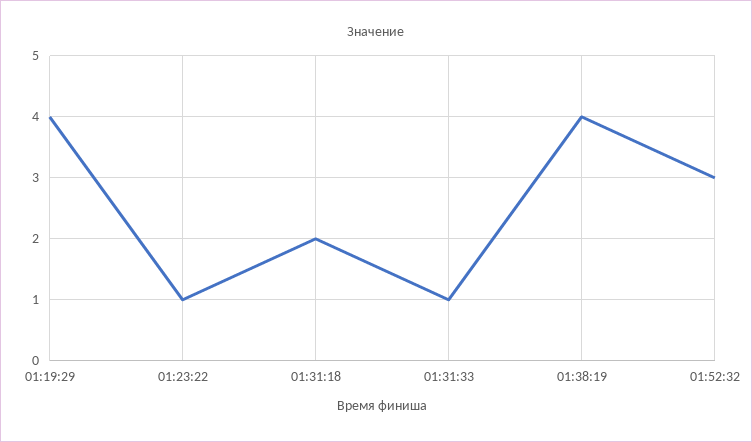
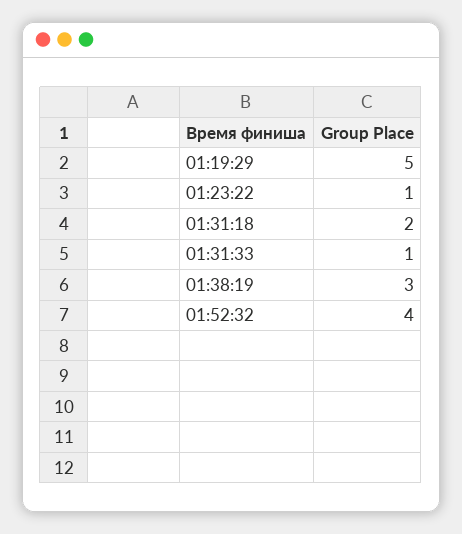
01:19:29: 4 -> 5
01:38:19: 4 -> 3
01:52:32: 3 -> 4

